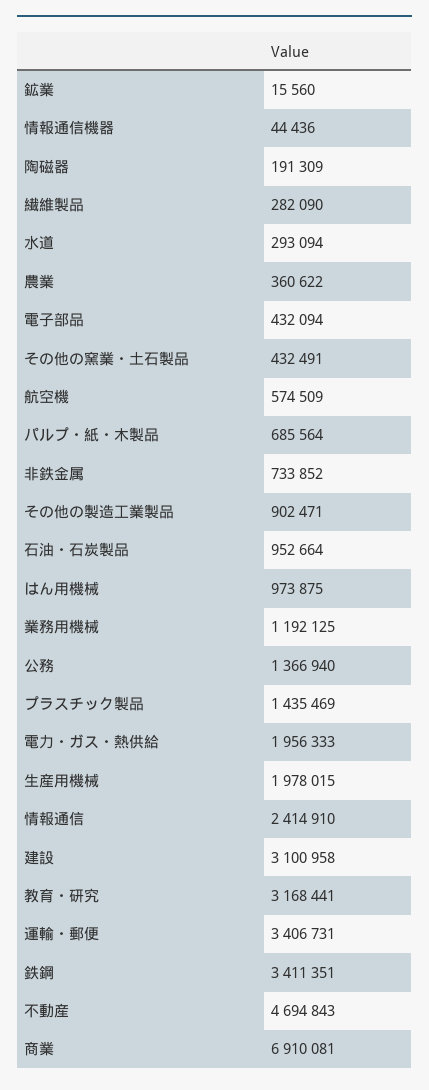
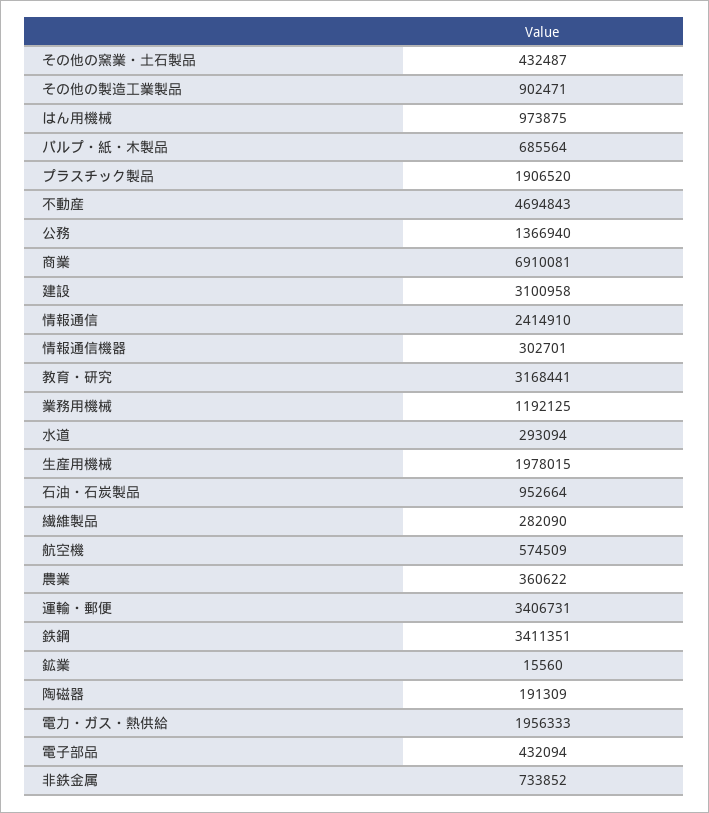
情報通信機器: 44436 -> 302701
その他の窯業・土石製品: 432491 -> 432487
プラスチック製品: 1435469 -> 1906520

